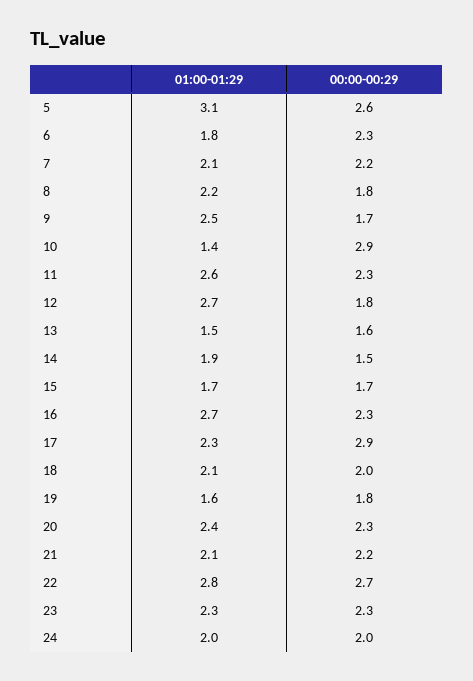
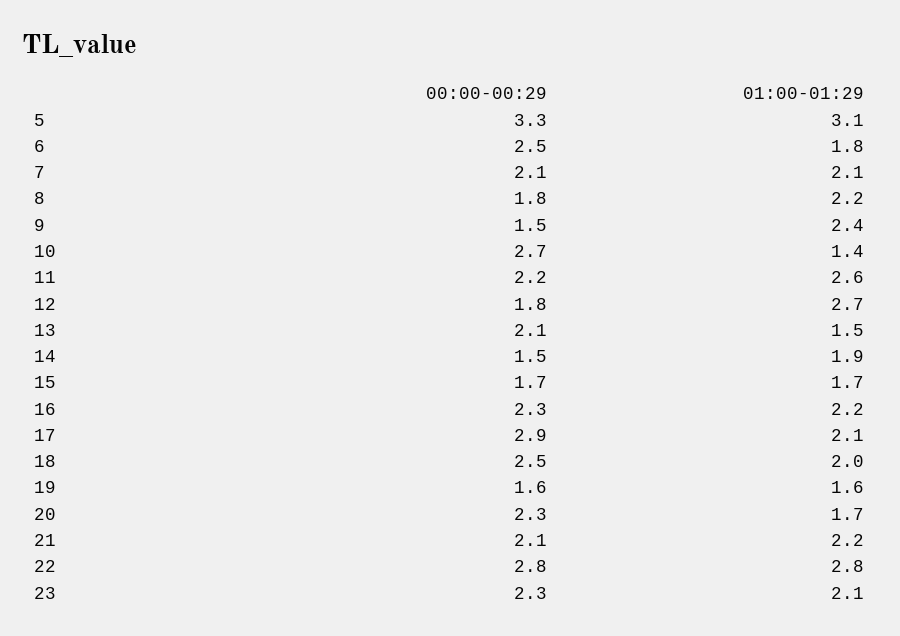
00:00-00:29, 5: 2.6 -> 3.3
00:00-00:29, 6: 2.3 -> 2.5
00:00-00:29, 7: 2.2 -> 2.1
01:00-01:29, 9: 2.5 -> 2.4
00:00-00:29, 9: 1.7 -> 1.5
00:00-00:29, 10: 2.9 -> 2.7
00:00-00:29, 11: 2.3 -> 2.2
00:00-00:29, 13: 1.6 -> 2.1
01:00-01:29, 16: 2.7 -> 2.2
01:00-01:29, 17: 2.3 -> 2.1
01:00-01:29, 18: 2.1 -> 2
00:00-00:29, 18: 2 -> 2.5
00:00-00:29, 19: 1.8 -> 1.6
01:00-01:29, 20: 2.4 -> 1.7
01:00-01:29, 21: 2.1 -> 2.2
00:00-00:29, 21: 2.2 -> 2.1
00:00-00:29, 22: 2.7 -> 2.8
01:00-01:29, 23: 2.3 -> 2.1
01:00-01:29, 24: 2 -> none
00:00-00:29, 24: 2 -> none

